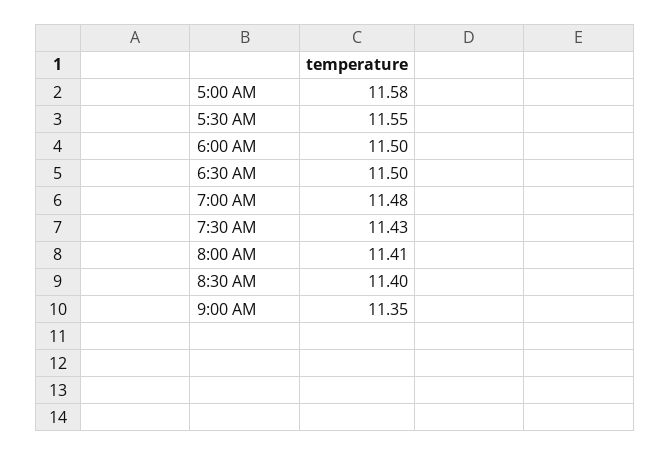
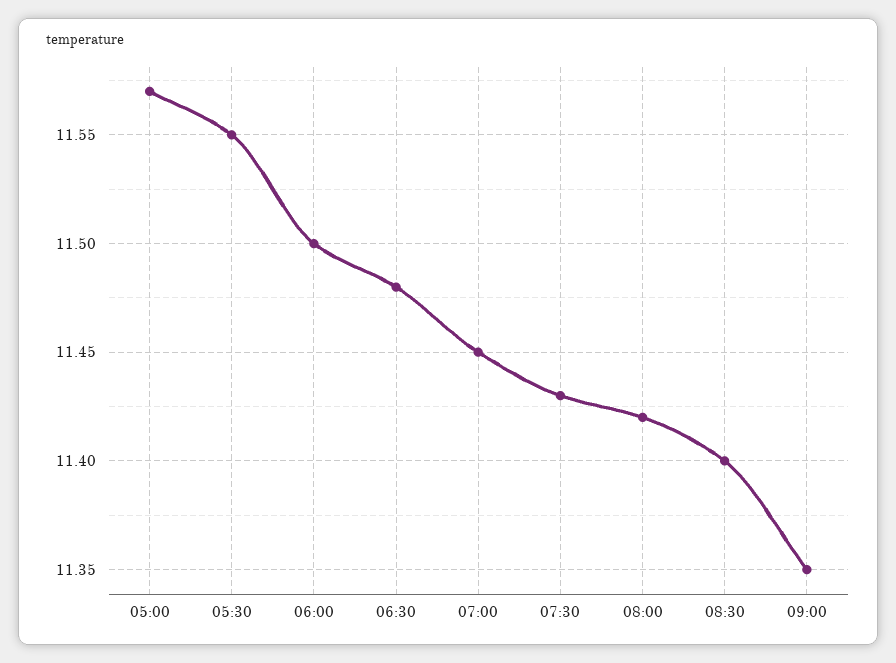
5:00 AM: 11.58 -> 11.57
6:30 AM: 11.5 -> 11.48
7:00 AM: 11.48 -> 11.45
8:00 AM: 11.41 -> 11.42

